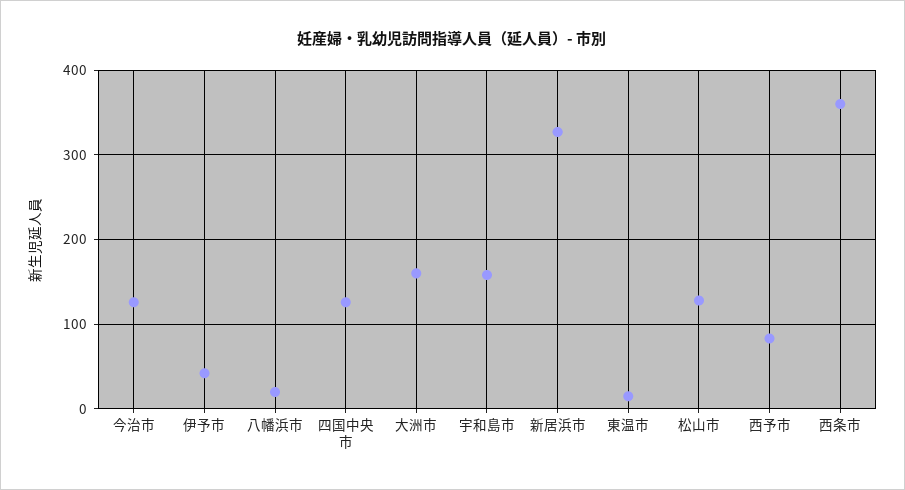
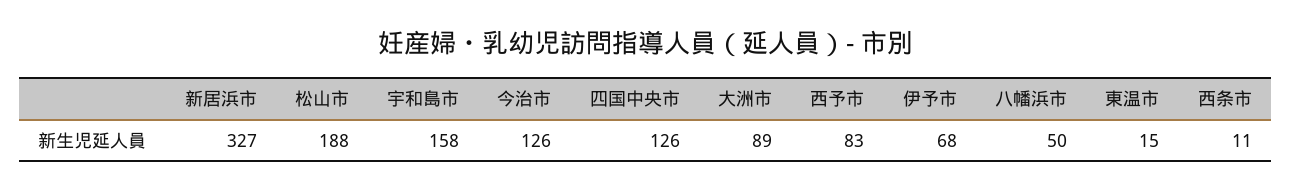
伊予市: 40 -> 68
八幡浜市: 20 -> 50
大洲市: 160 -> 89
松山市: 130 -> 188
西条市: 360 -> 11

